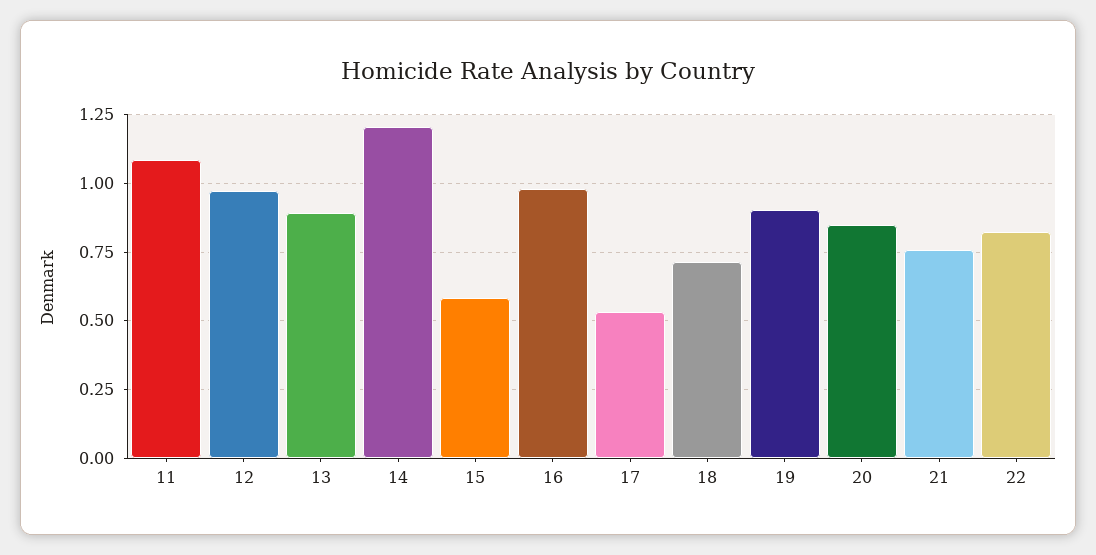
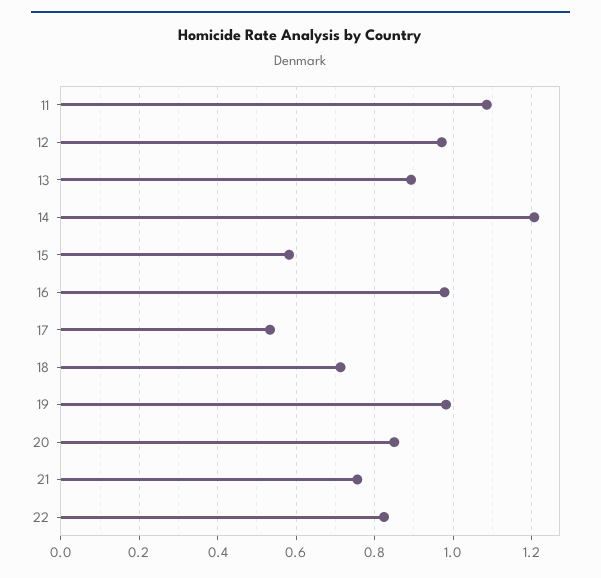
19: 0.9 -> 0.98

